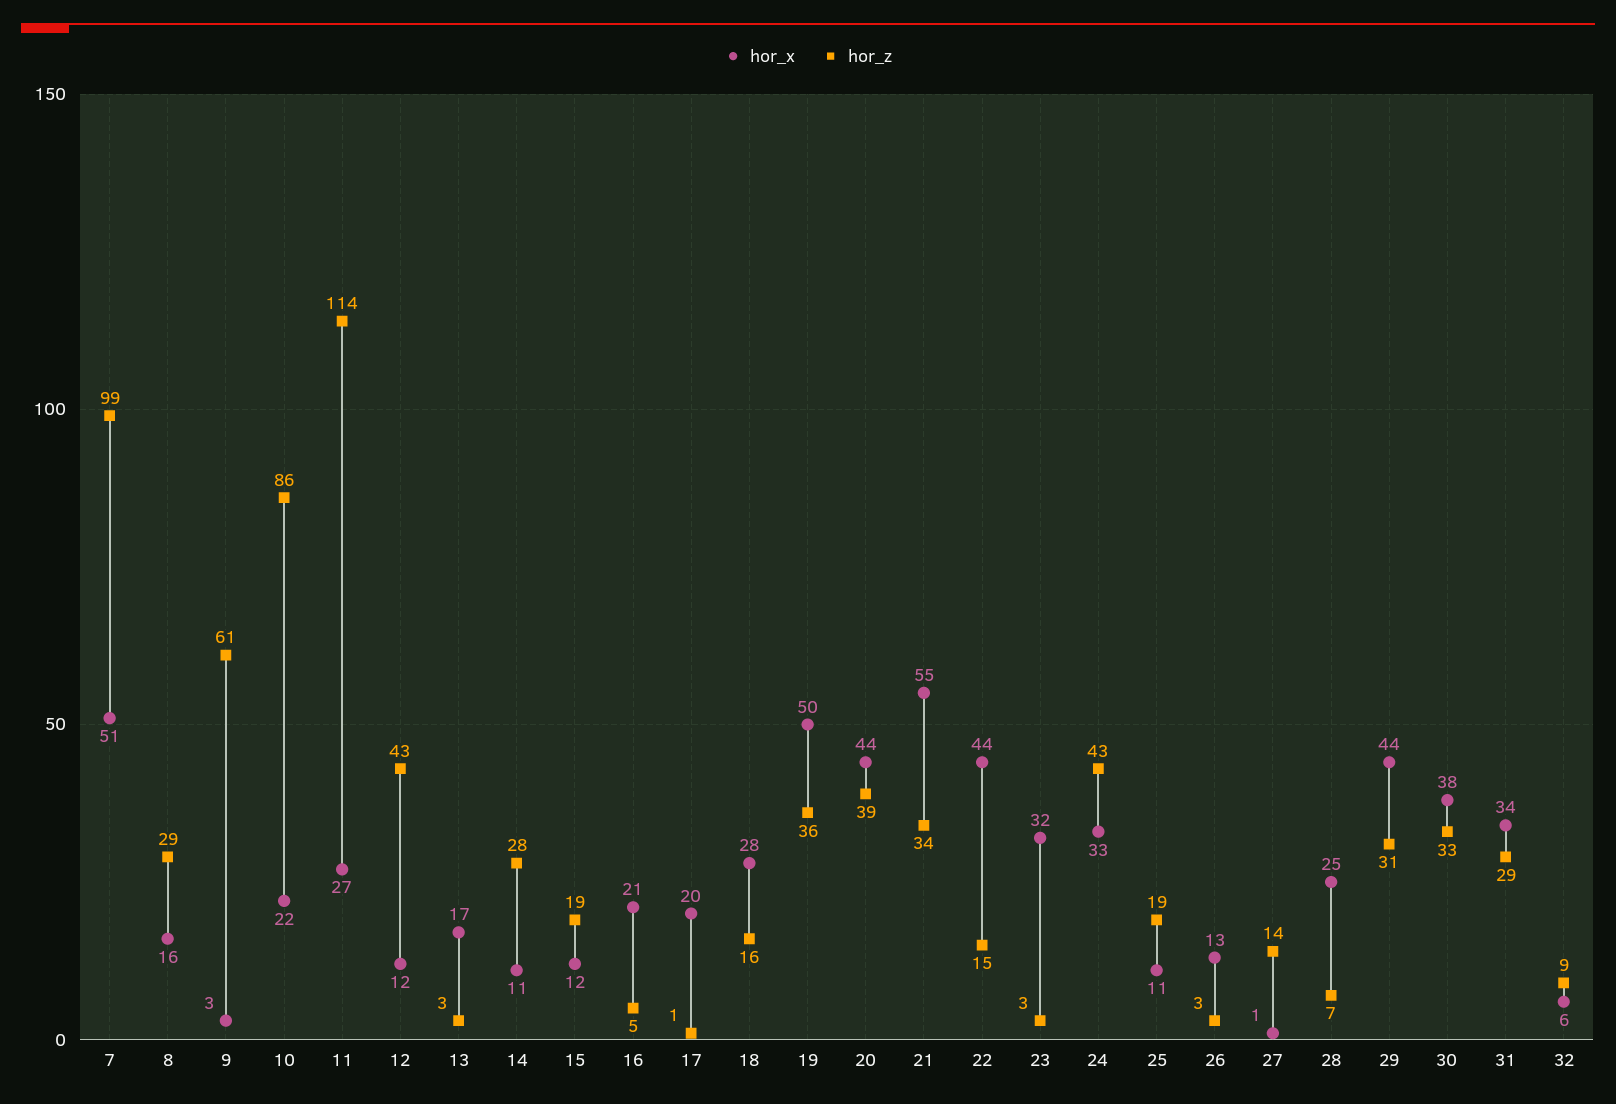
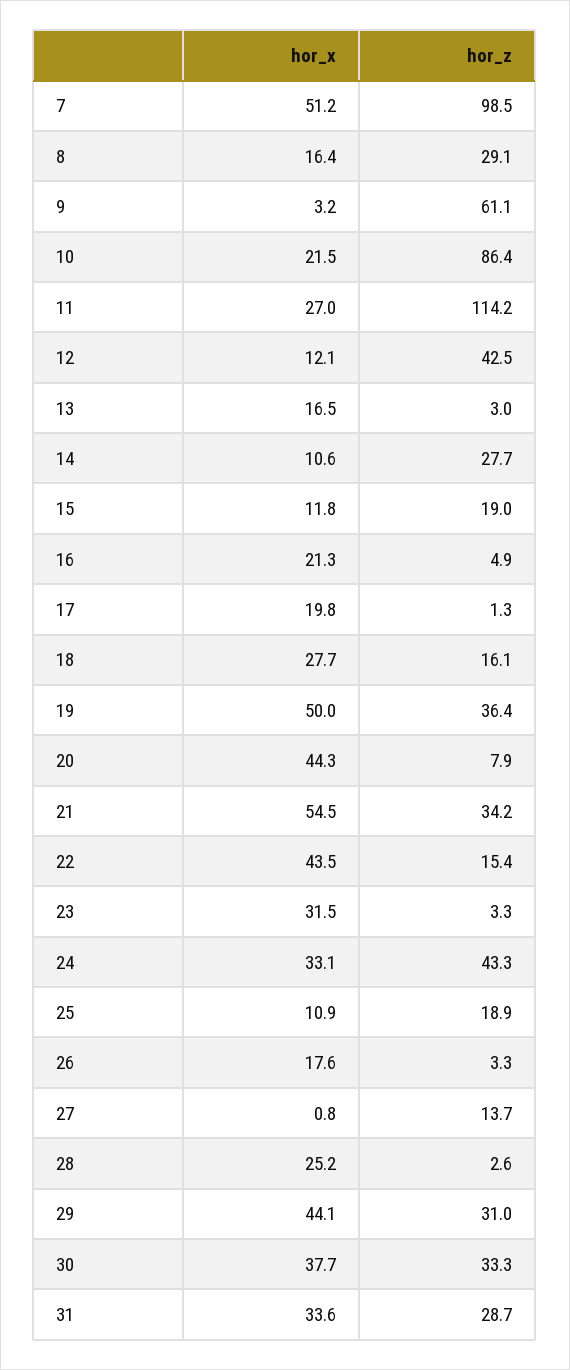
hor_z, 20: 39 -> 7.9
hor_x, 26: 13 -> 17.6
hor_z, 28: 7 -> 2.6
hor_x, 32: 6 -> none
hor_z, 32: 9 -> none

